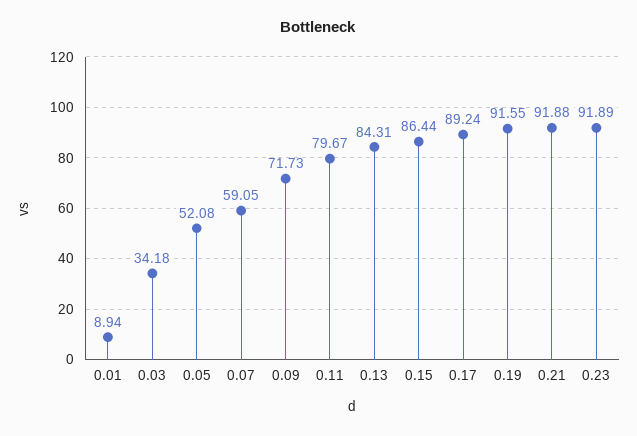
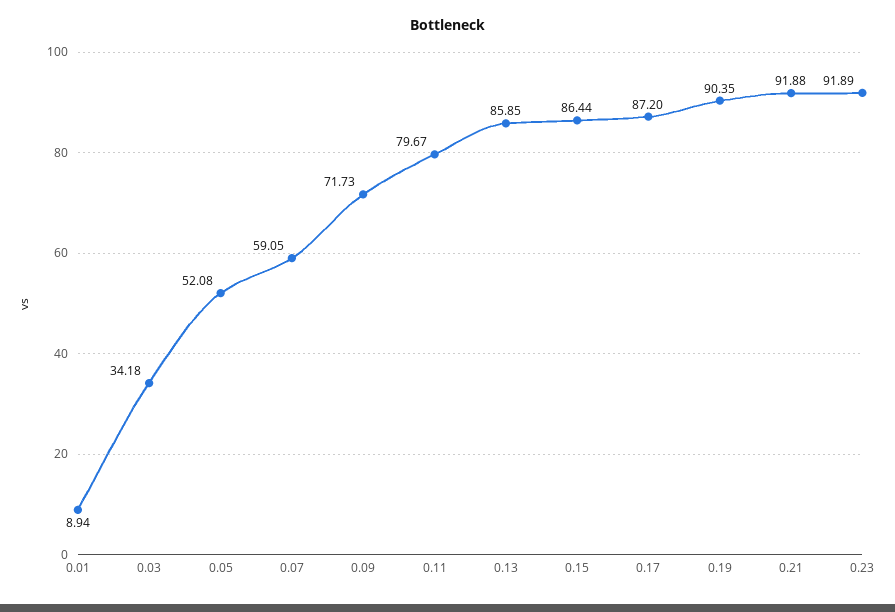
0.13: 84.31 -> 85.85
0.17: 89.24 -> 87.2
0.19: 91.55 -> 90.35

